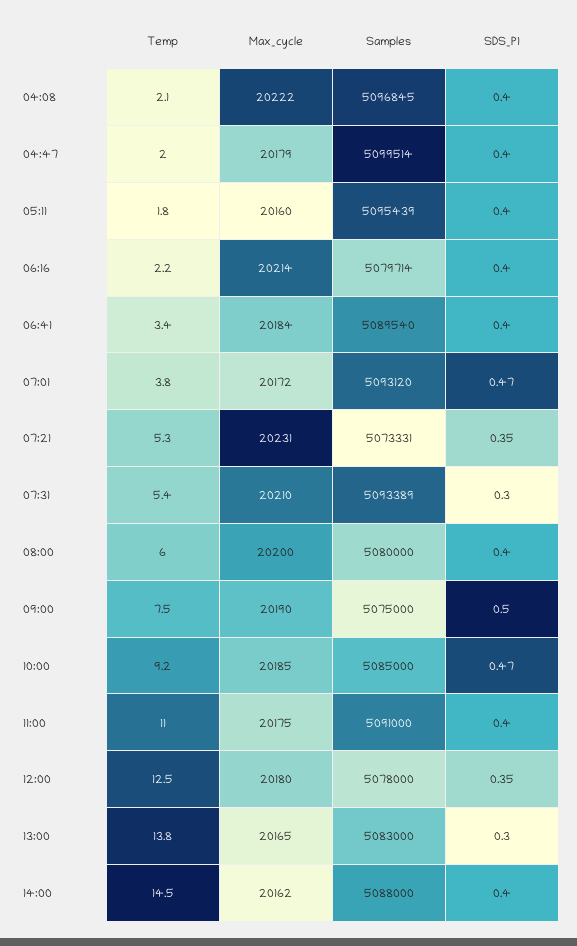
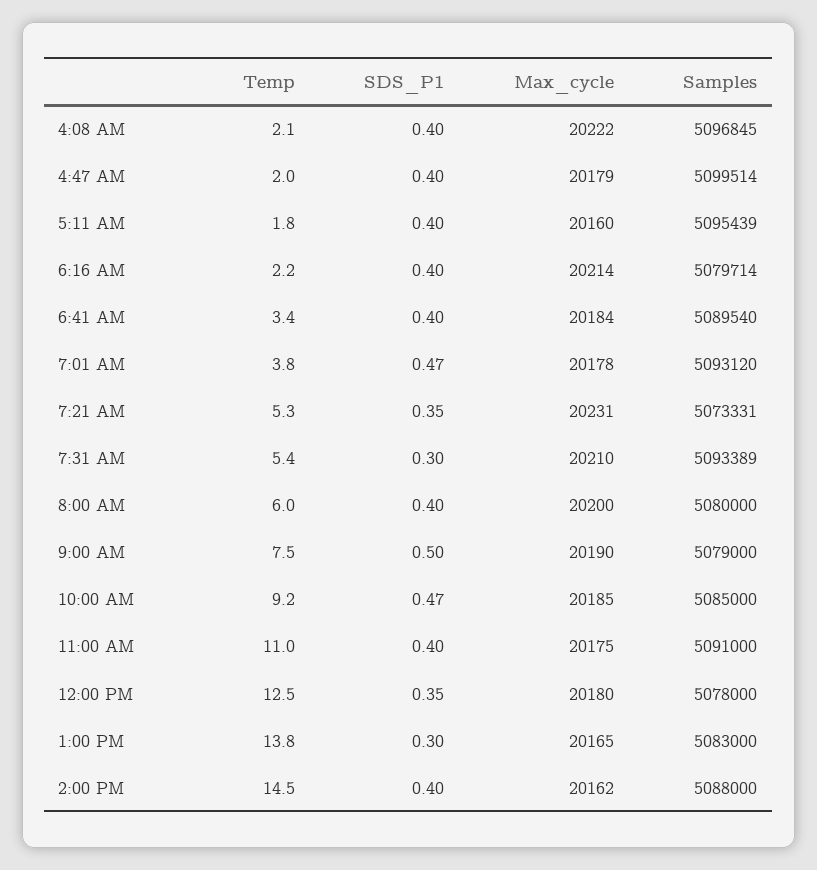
Max_cycle, 07:01: 20172 -> 20178
Samples, 09:00: 5075000 -> 5079000

